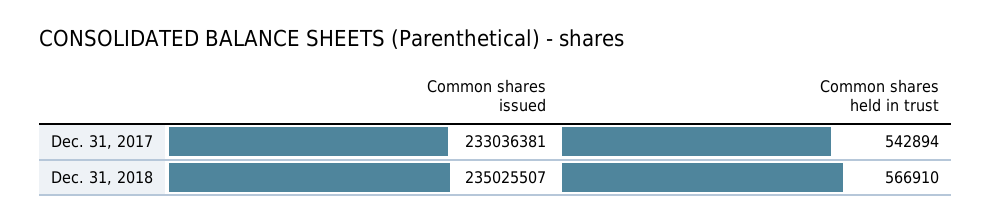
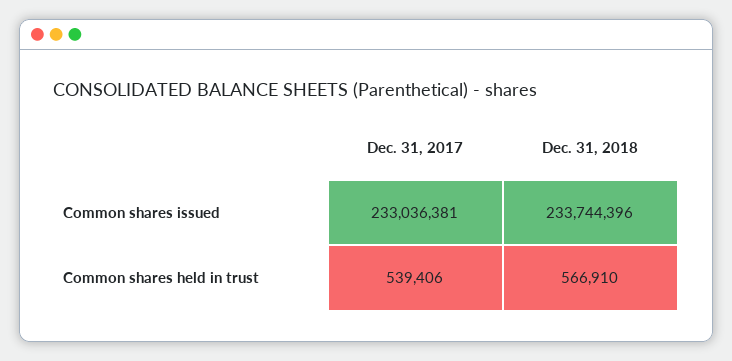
Common shares held in trust, Dec. 31, 2017: 542894 -> 539406
Common shares issued, Dec. 31, 2018: 235025507 -> 233744396

